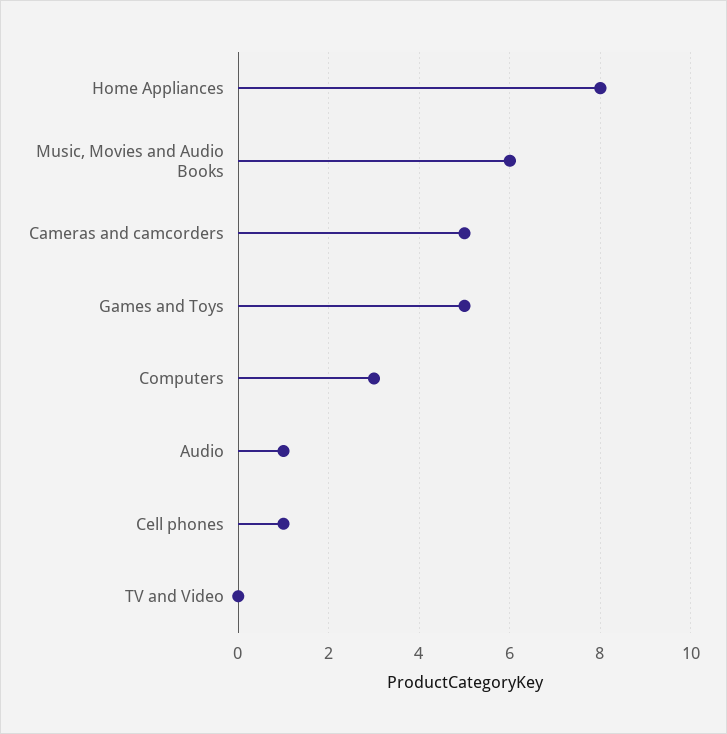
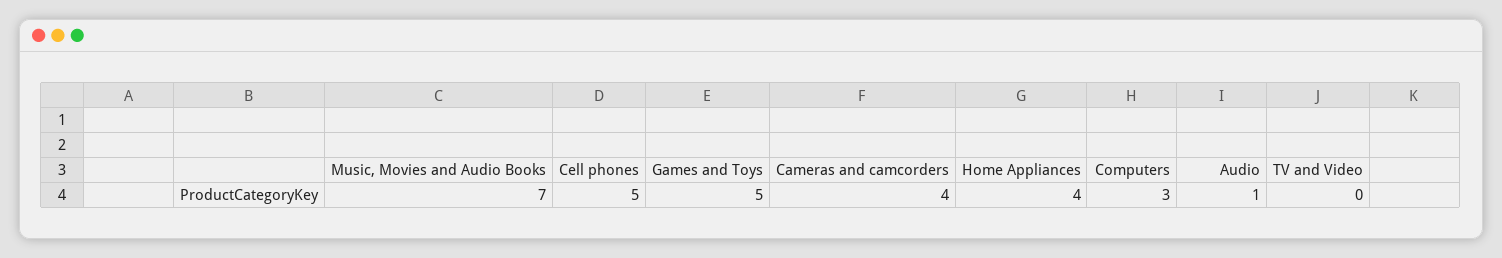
Home Appliances: 8 -> 4
Music, Movies and Audio Books: 6 -> 7
Cameras and camcorders: 5 -> 4
Cell phones: 1 -> 5

